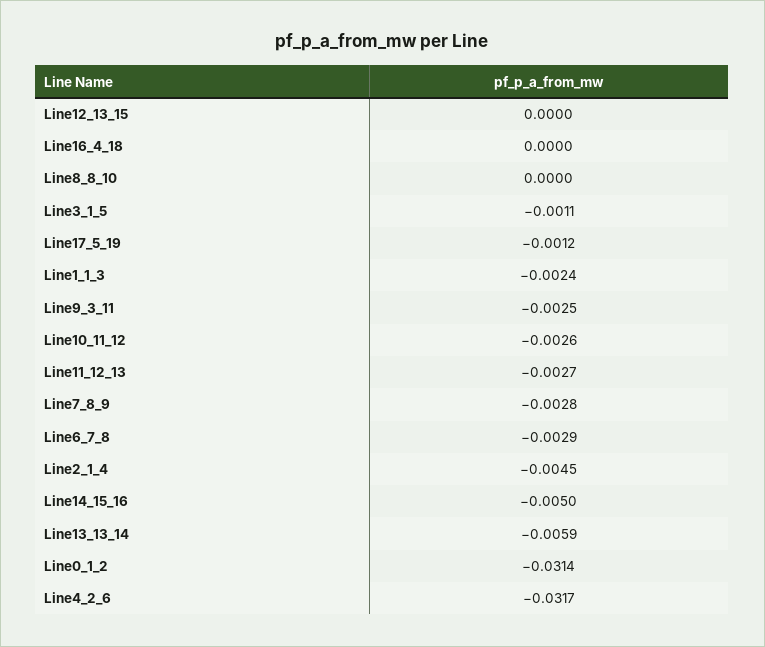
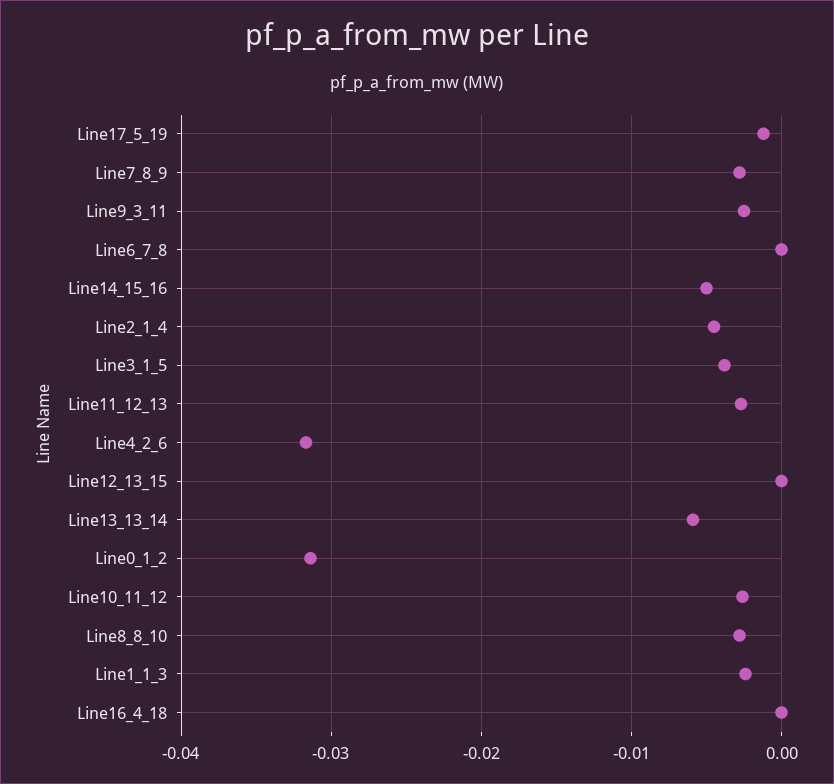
Line8_8_10: 0 -> -0.003
Line3_1_5: -0.0011 -> -0.004
Line6_7_8: -0.0029 -> 0

